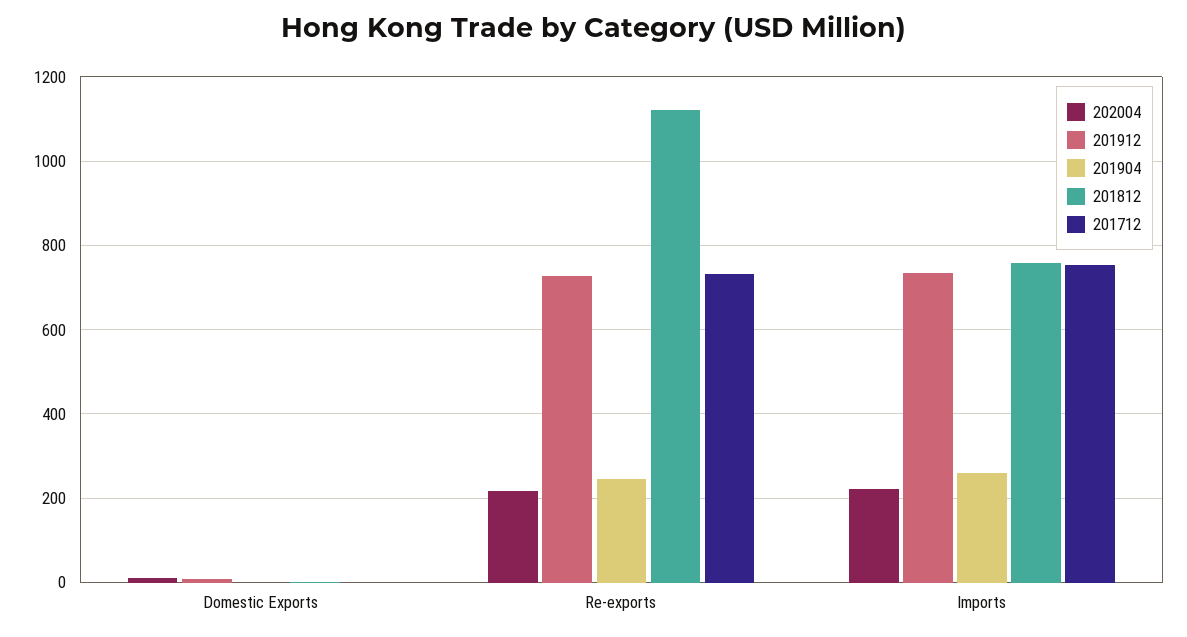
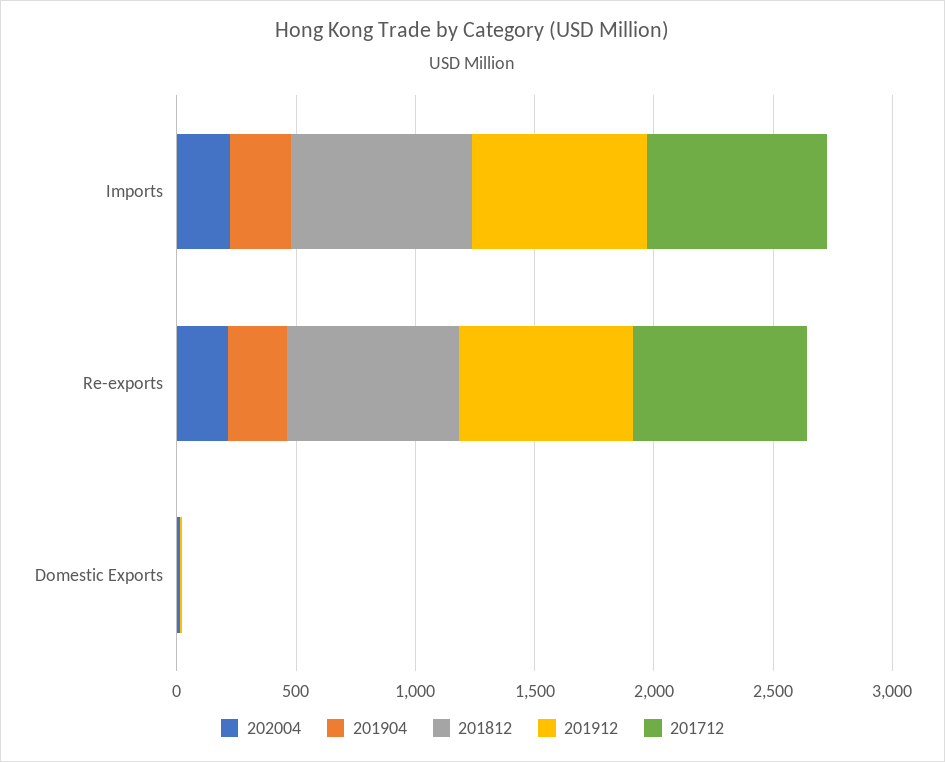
201812, Re-exports: 1120 -> 700

